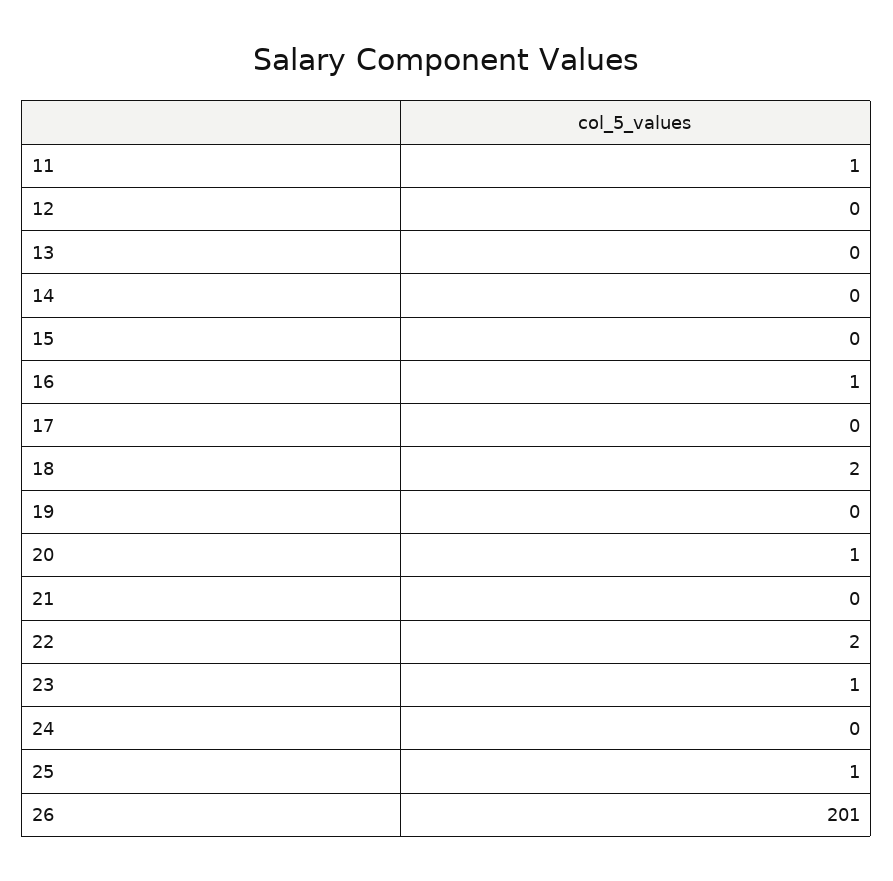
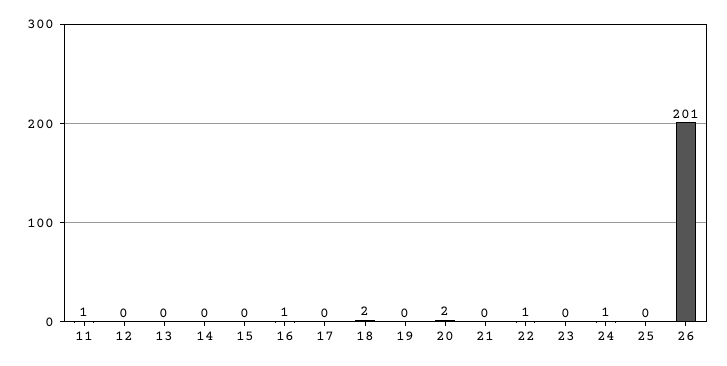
20: 1 -> 2
22: 2 -> 1
23: 1 -> 0
24: 0 -> 1
25: 1 -> 0

